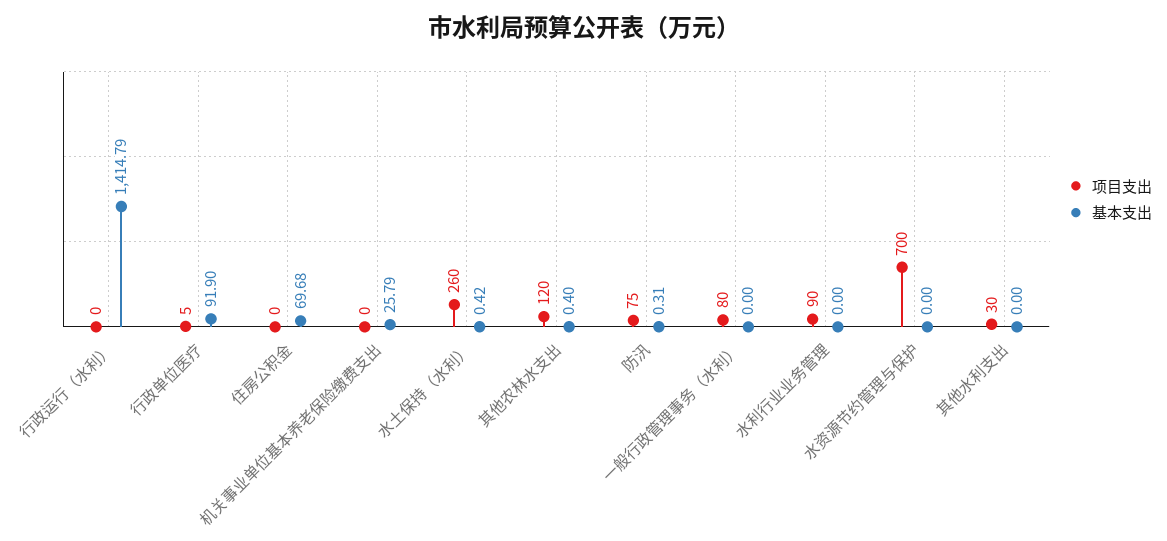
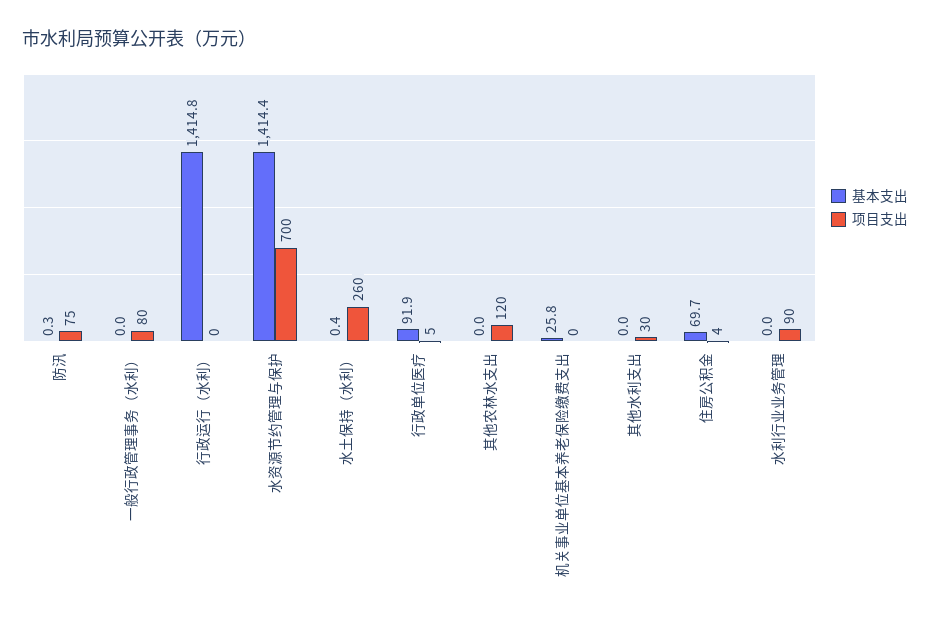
项目支出, 住房公积金: 0 -> 4
基本支出, 其他农林水支出: 0.4 -> 0
基本支出, 水资源节约管理与保护: 0 -> 1414.4

